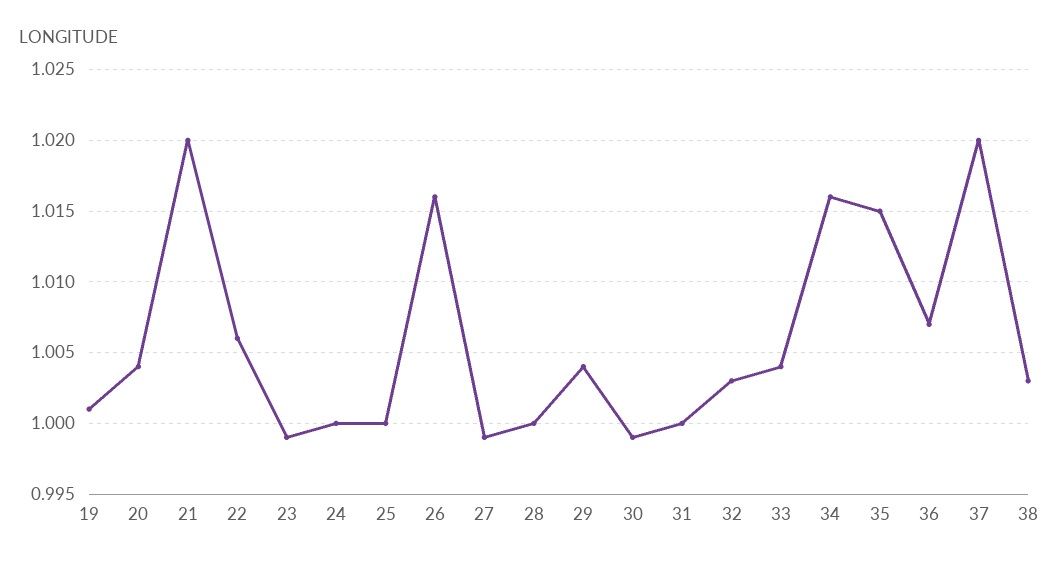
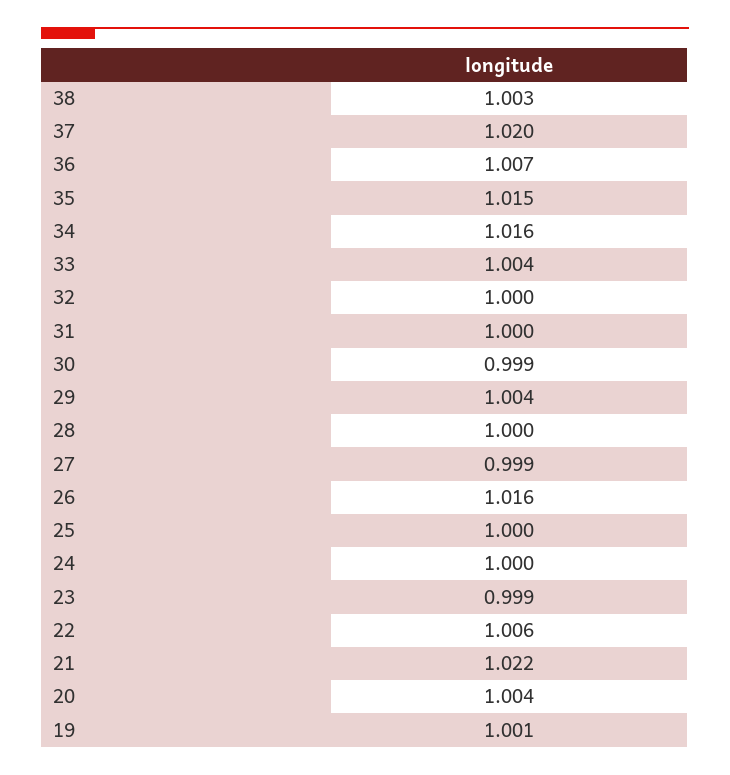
21: 1.02 -> 1.022
32: 1.003 -> 1

